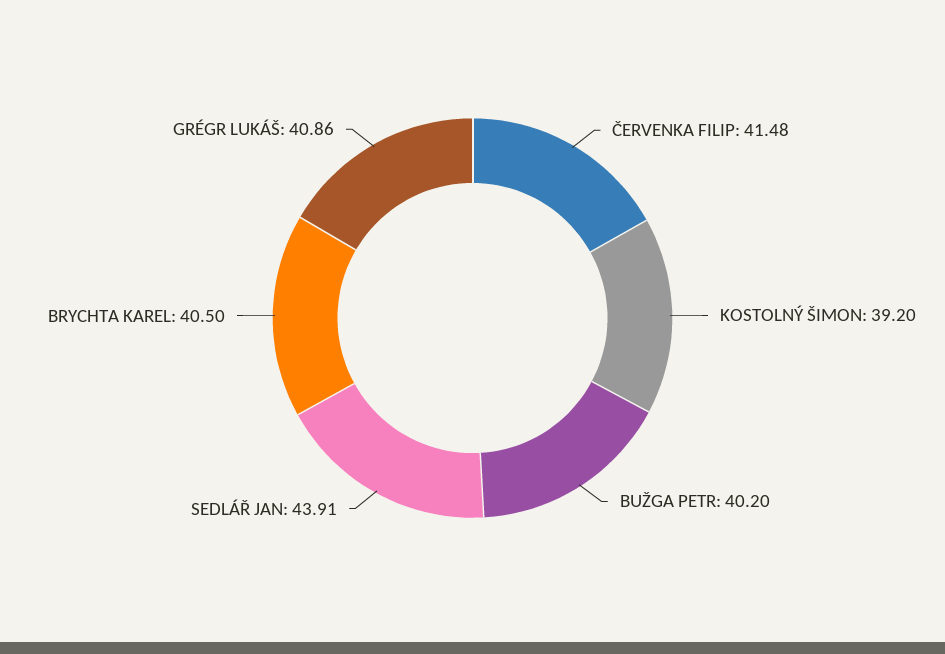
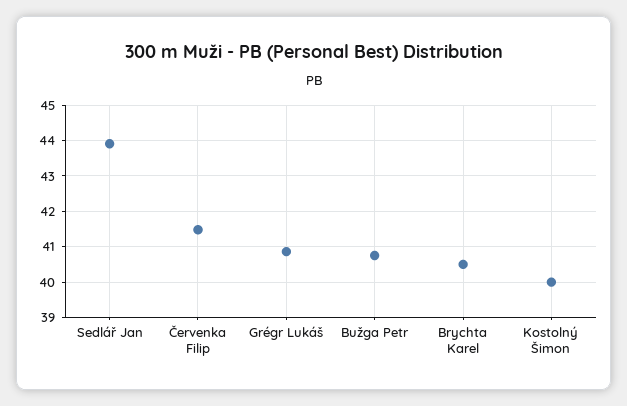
KOSTOLNÝ ŠIMON: 39.2 -> 40
BUŽGA PETR: 40.2 -> 40.8

